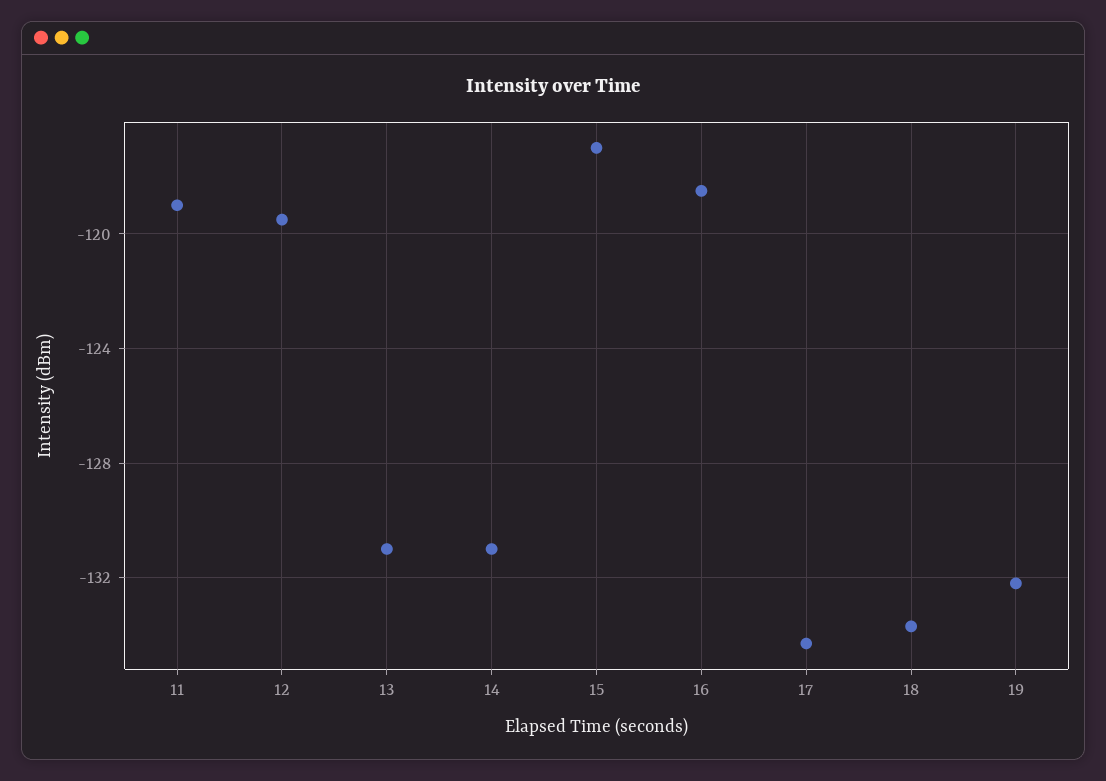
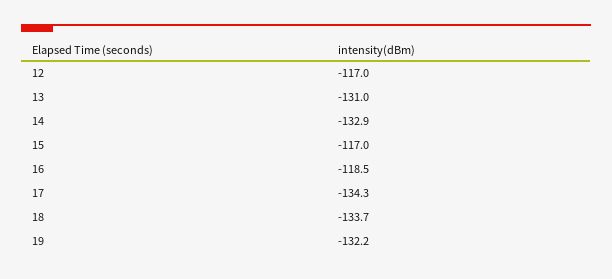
11: -119 -> none
12: -119.5 -> -117
14: -131 -> -132.9

